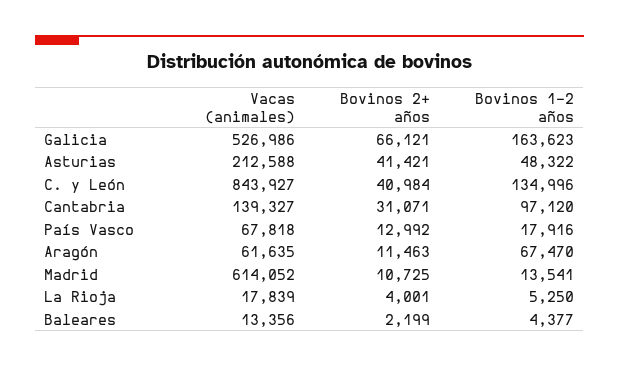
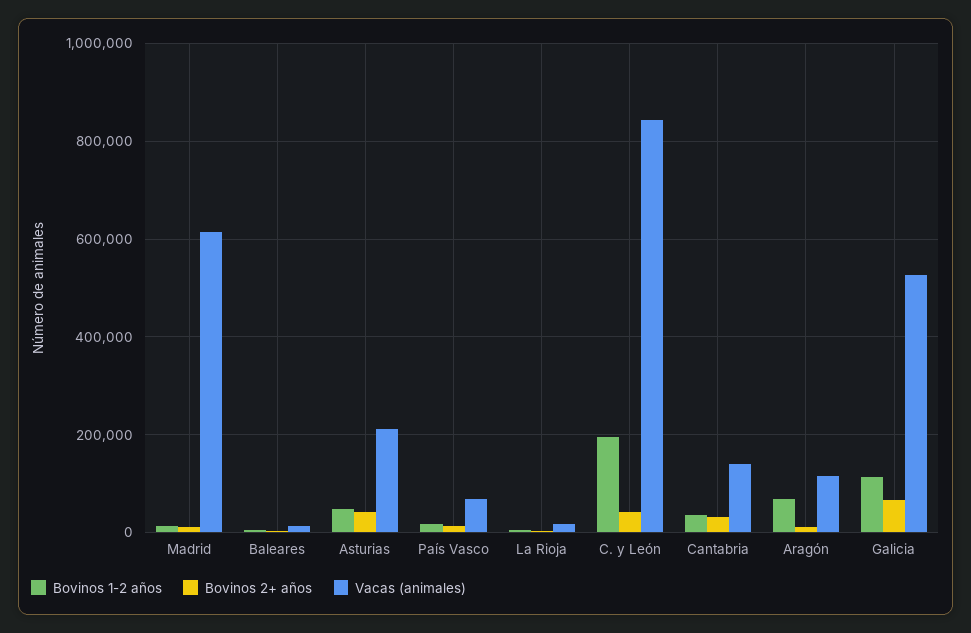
Bovinos 1-2 años, Galicia: 163623 -> 120000
Bovinos 1-2 años, C. y León: 134996 -> 200000
Bovinos 1-2 años, Cantabria: 97120 -> 40000
Vacas (animales), Aragón: 61635 -> 120000

